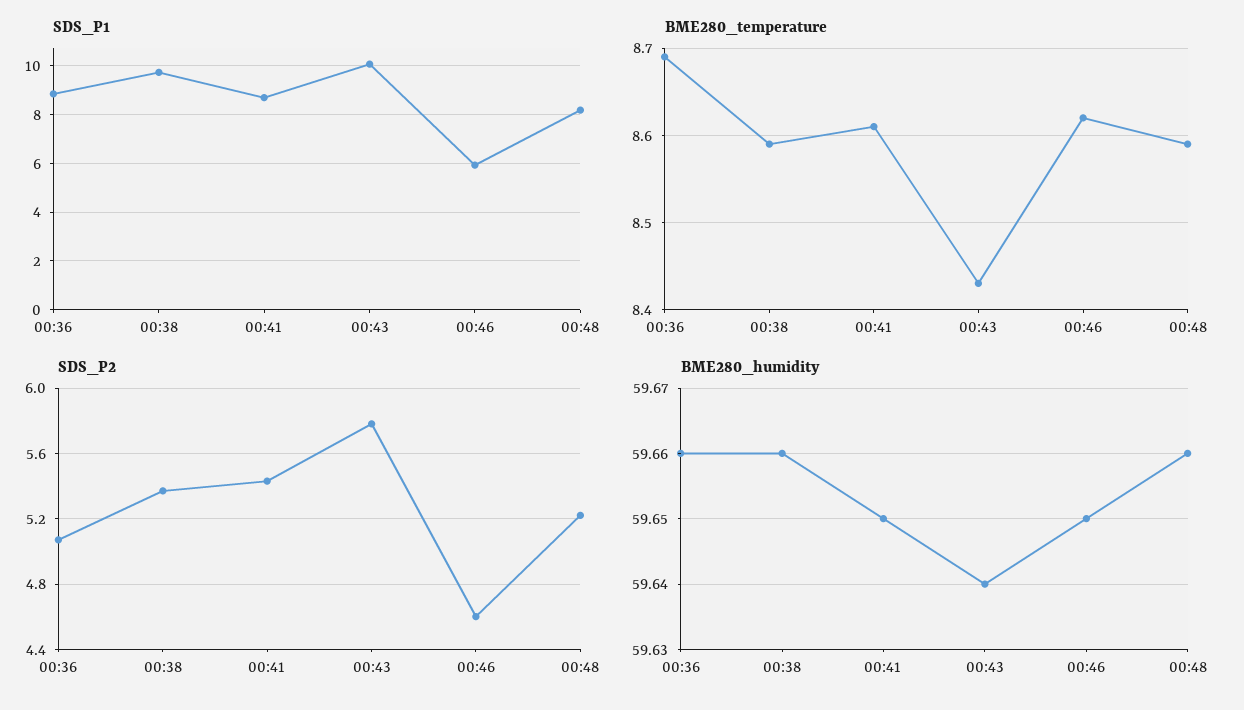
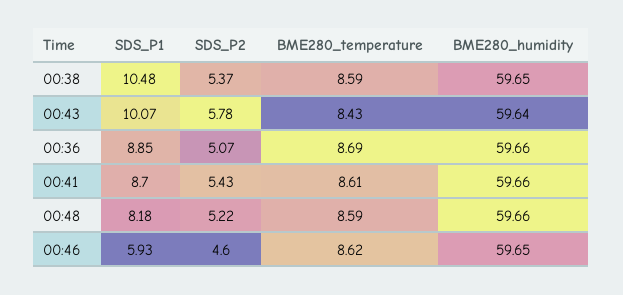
SDS_P1, 00:38: 9.75 -> 10.48
BME280_humidity, 00:38: 59.66 -> 59.65
BME280_humidity, 00:41: 59.65 -> 59.66

